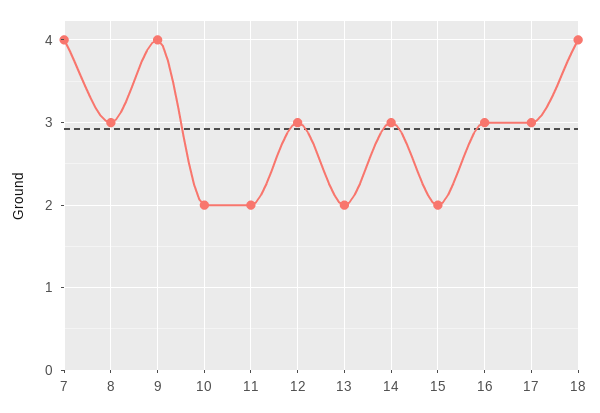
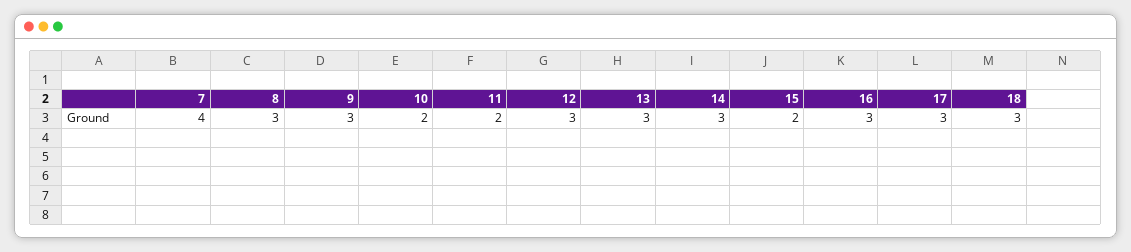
9: 4 -> 3
13: 2 -> 3
18: 4 -> 3

